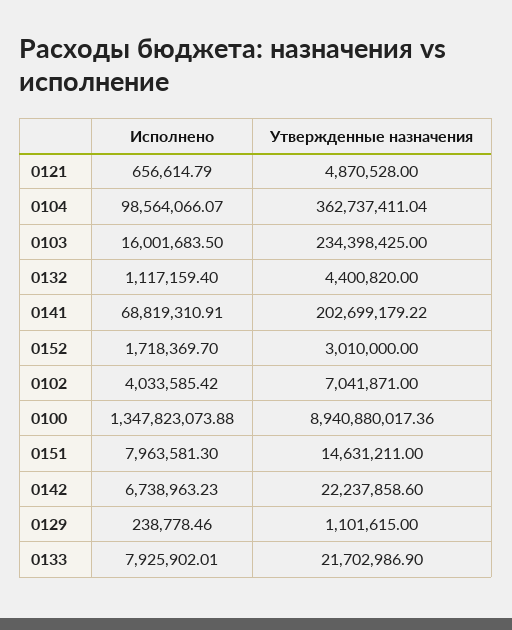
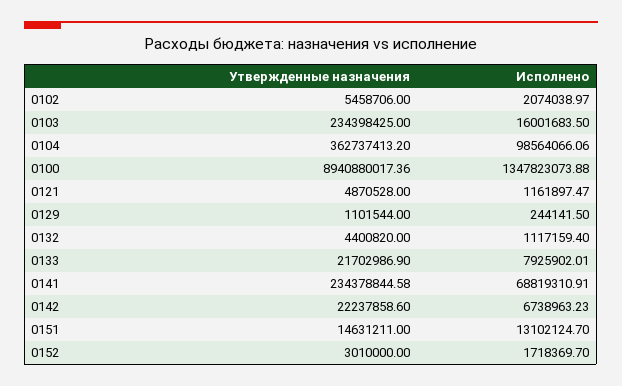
Исполнено, 0121: 656614.79 -> 1161897.47
Исполнено, 0104: 98564066.07 -> 98564066.06
Утвержденные назначения, 0104: 362737411.04 -> 362737413.2
Утвержденные назначения, 0141: 202699179.22 -> 234378844.58
Исполнено, 0102: 4033585.42 -> 2074038.97
Утвержденные назначения, 0102: 7041871 -> 5458706
Исполнено, 0151: 7963581.3 -> 13102124.7
Исполнено, 0129: 238778.46 -> 244141.5
Утвержденные назначения, 0129: 1101615 -> 1101544

